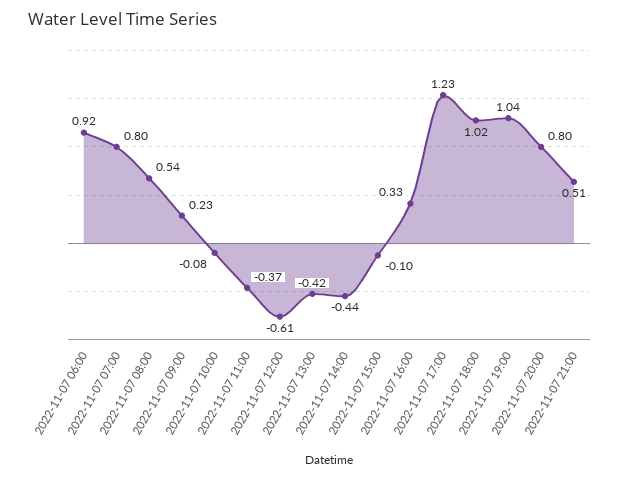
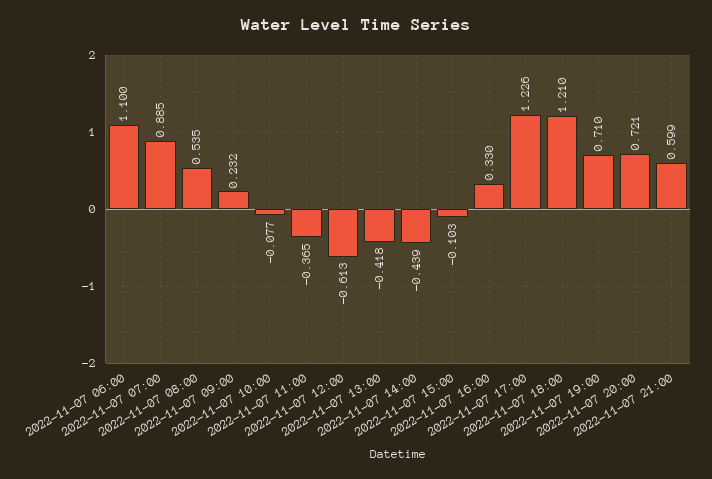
2022-11-07 06:00: 0.92 -> 1.1
2022-11-07 07:00: 0.8 -> 0.885
2022-11-07 18:00: 1.02 -> 1.21
2022-11-07 19:00: 1.04 -> 0.71
2022-11-07 20:00: 0.8 -> 0.721
2022-11-07 21:00: 0.51 -> 0.599

